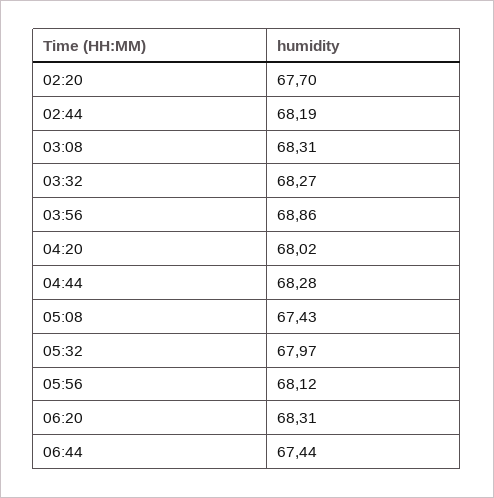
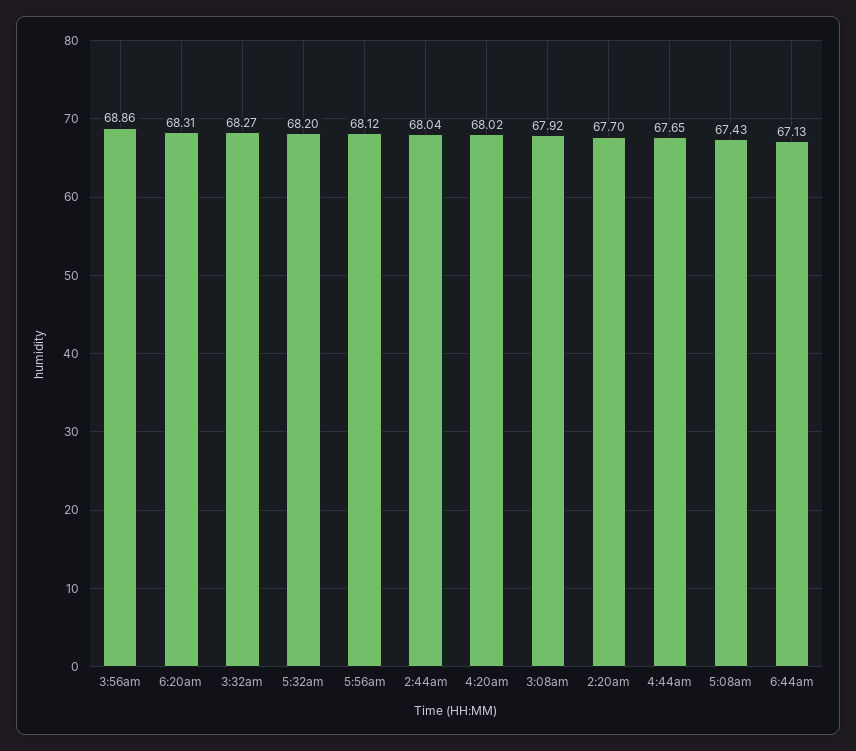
02:44: 68.19 -> 68.04
03:08: 68.31 -> 67.92
04:44: 68.28 -> 67.65
05:32: 67.97 -> 68.2
06:44: 67.44 -> 67.13

